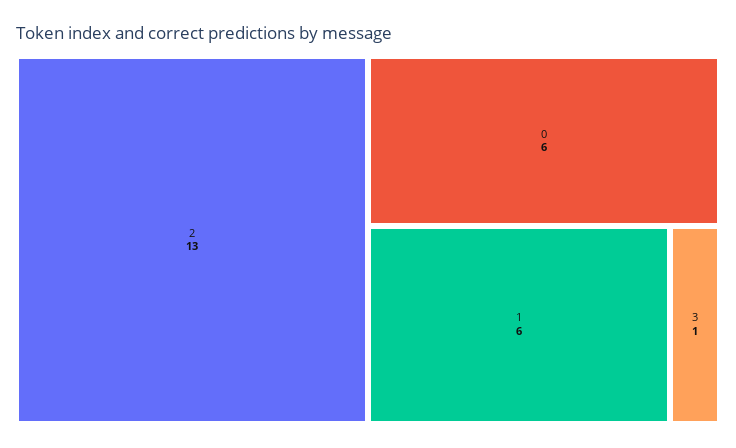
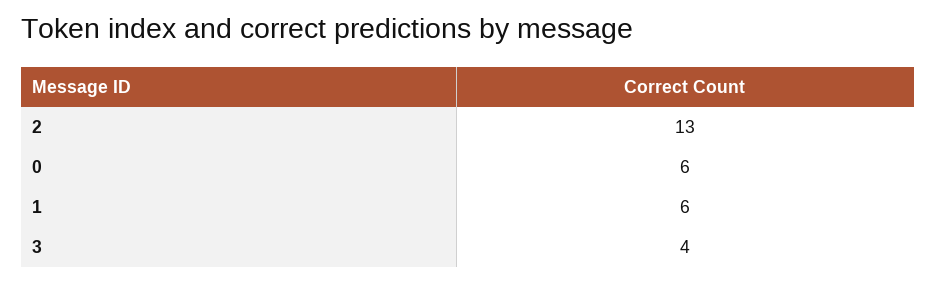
3: 1 -> 4

